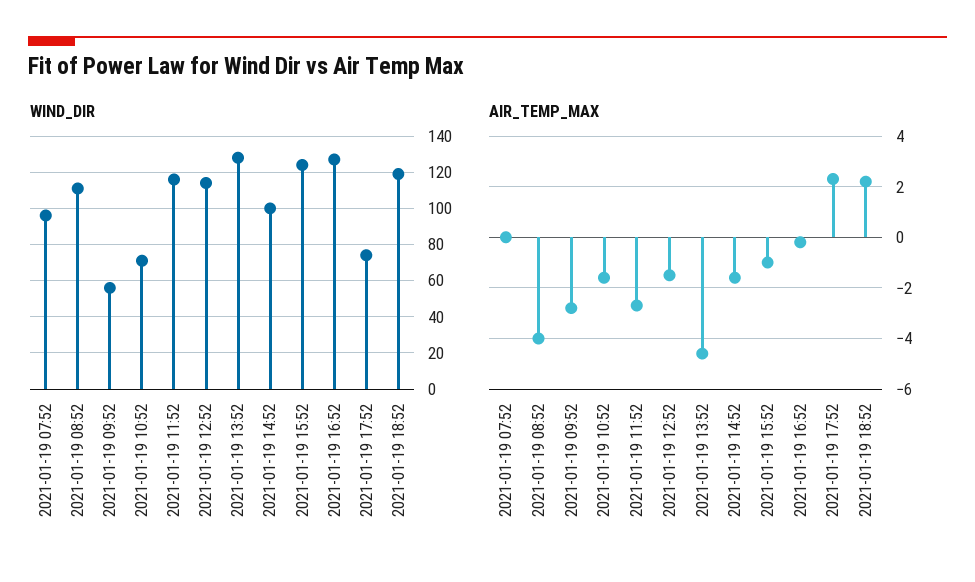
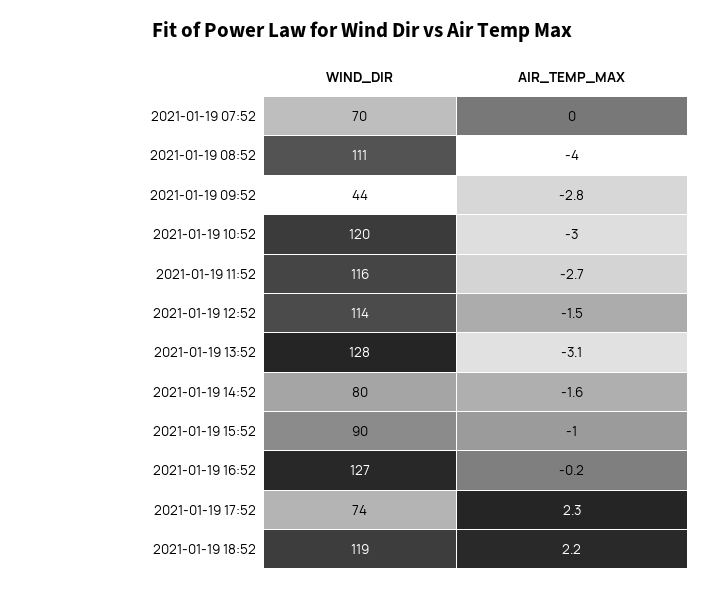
WIND_DIR, 2021-01-19 07:52: 95 -> 70
WIND_DIR, 2021-01-19 09:52: 55 -> 44
WIND_DIR, 2021-01-19 10:52: 70 -> 120
WIND_DIR, 2021-01-19 14:52: 100 -> 80
WIND_DIR, 2021-01-19 15:52: 125 -> 90
AIR_TEMP_MAX, 2021-01-19 10:52: -1.5 -> -3
AIR_TEMP_MAX, 2021-01-19 13:52: -4.5 -> -3.1

